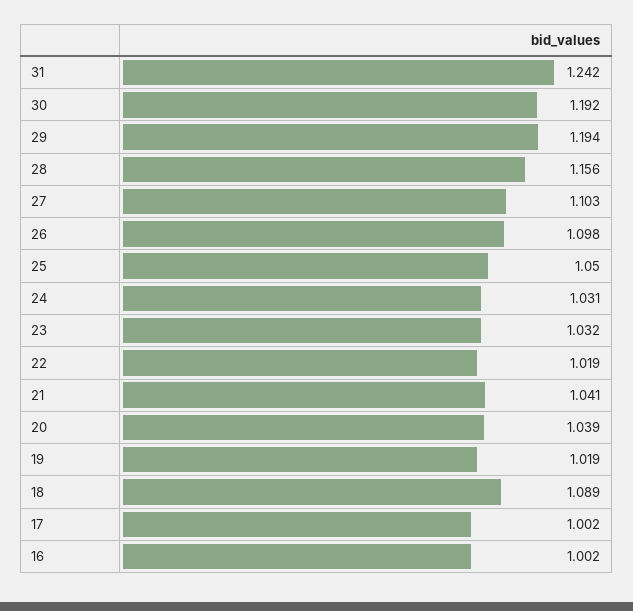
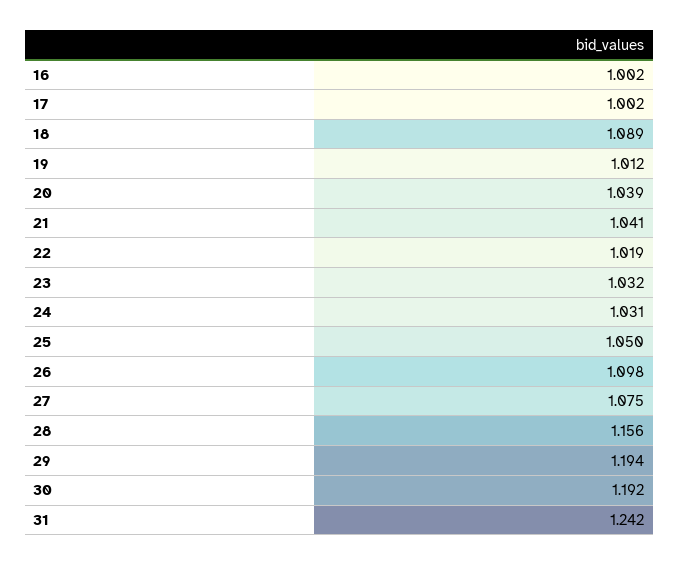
27: 1.103 -> 1.075
19: 1.019 -> 1.012

